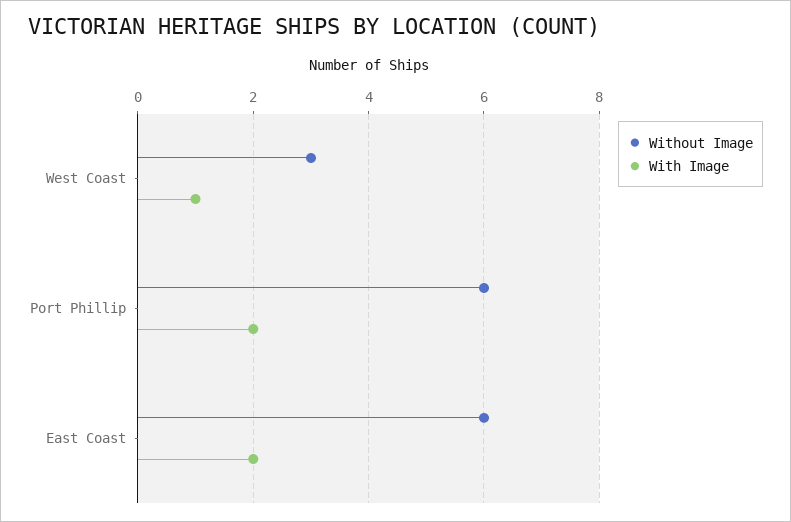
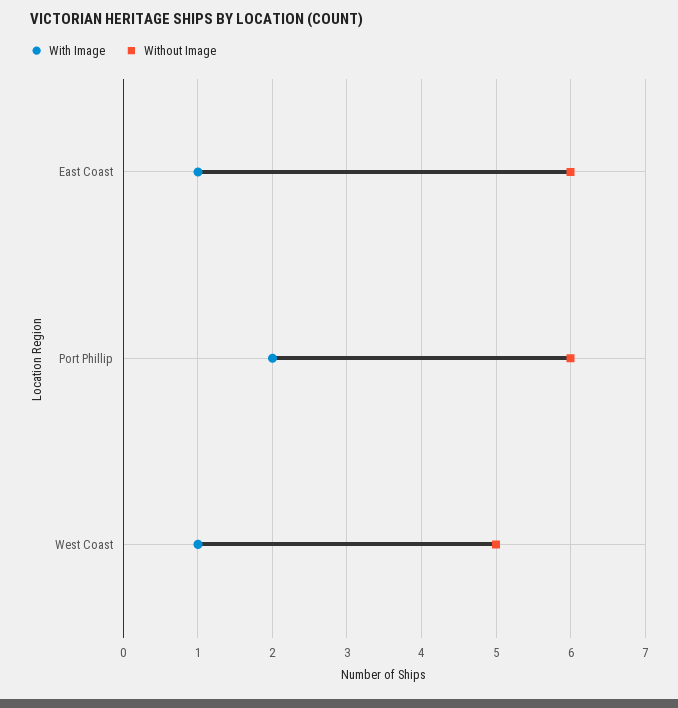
Without Image, West Coast: 3 -> 5
With Image, East Coast: 2 -> 1

